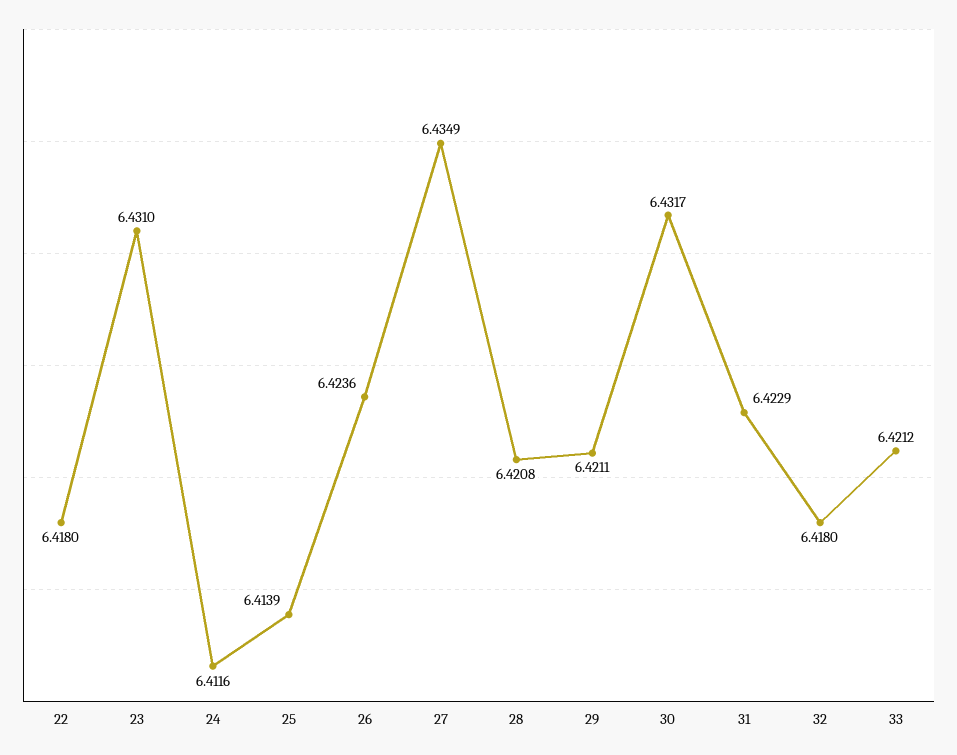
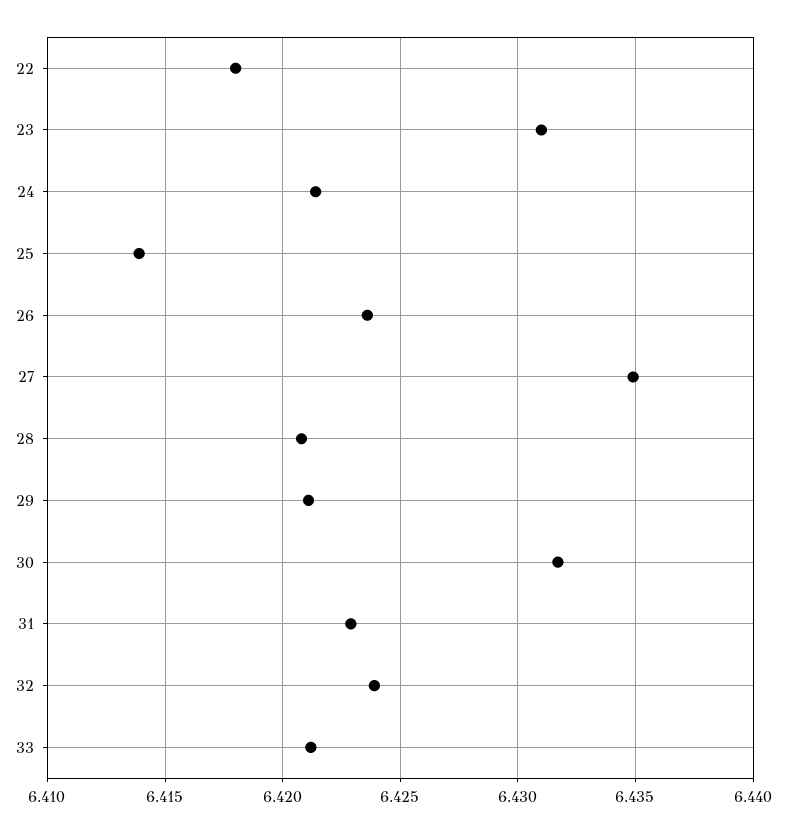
24: 6.4116 -> 6.4215
32: 6.418 -> 6.424

